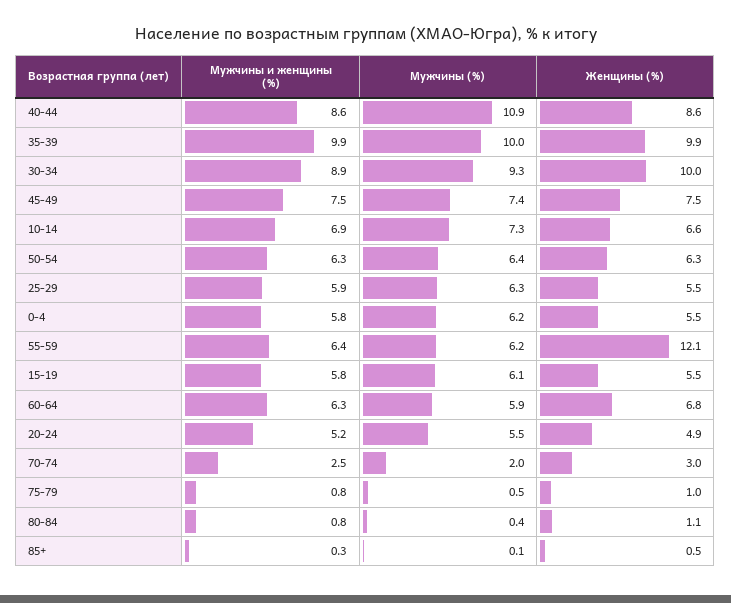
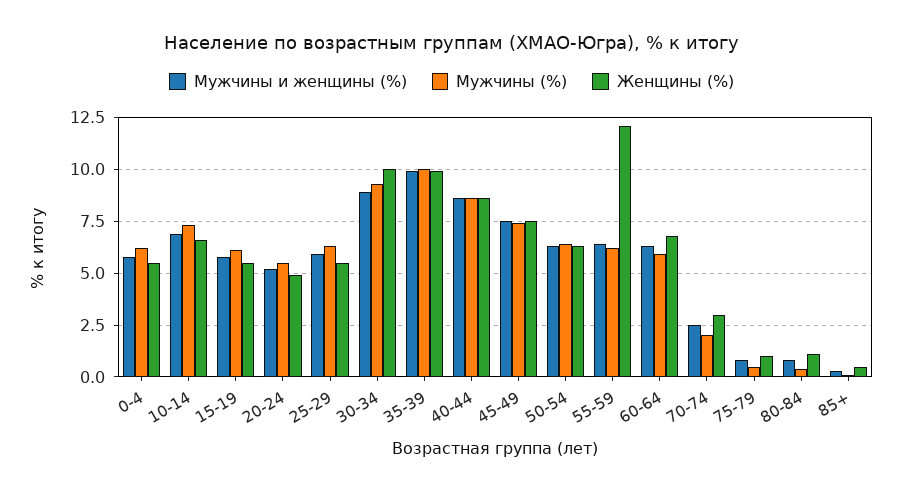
Мужчины (%), 40-44: 10.9 -> 8.5

